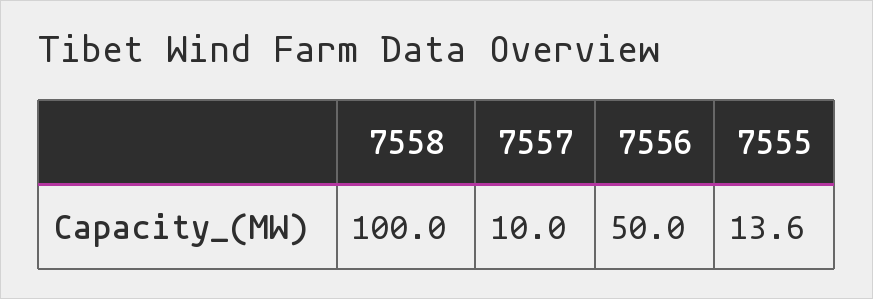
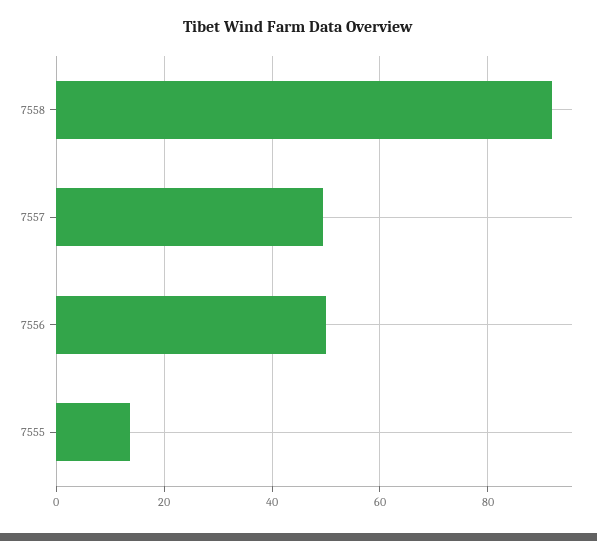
7558: 100 -> 92
7557: 10 -> 50

